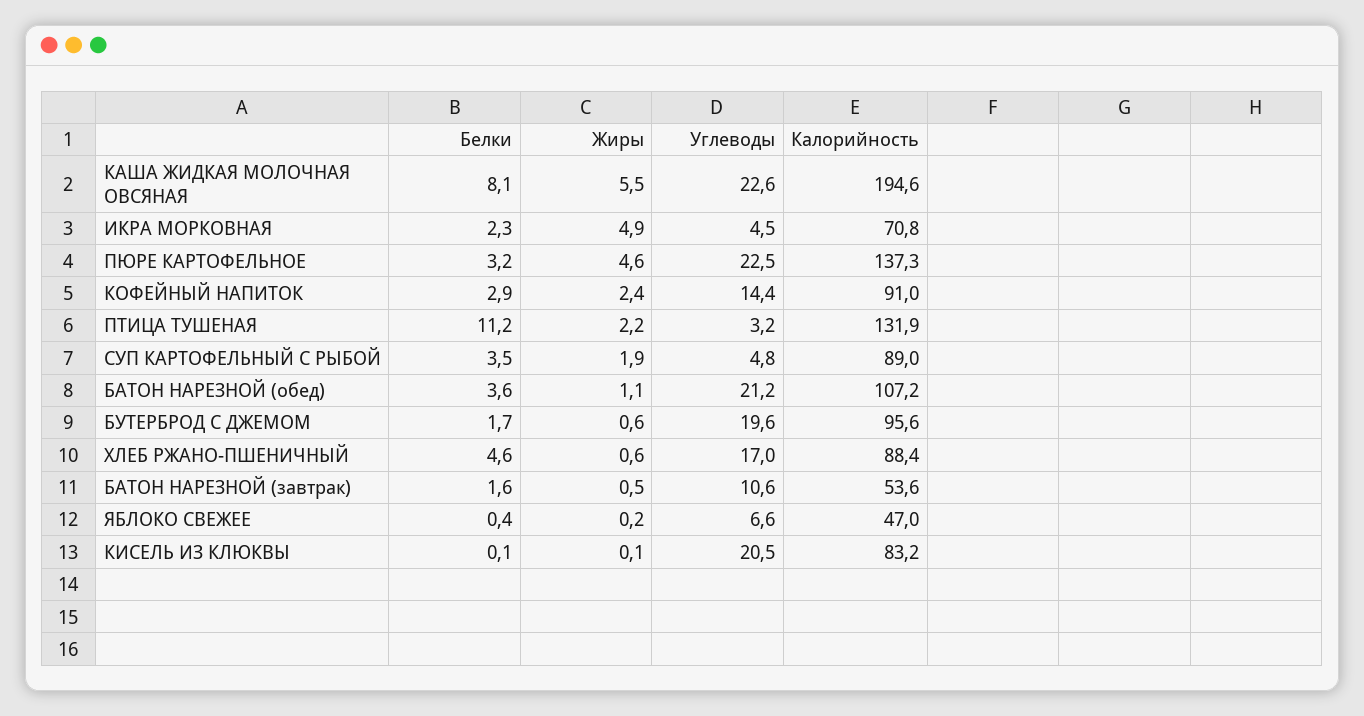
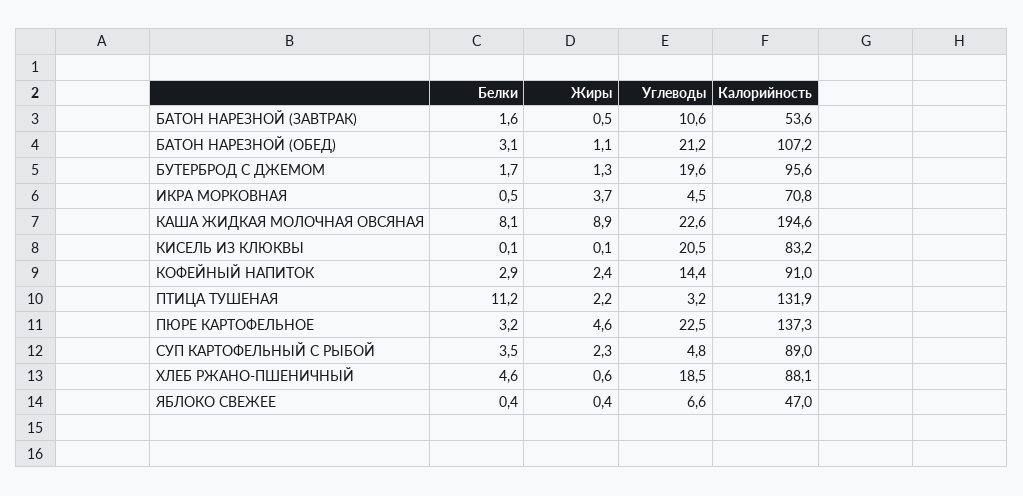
Жиры, КАША ЖИДКАЯ МОЛОЧНАЯ ОВСЯНАЯ: 5.5 -> 8.9
Белки, ИКРА МОРКОВНАЯ: 2.3 -> 0.5
Жиры, ИКРА МОРКОВНАЯ: 4.9 -> 3.7
Жиры, СУП КАРТОФЕЛЬНЫЙ С РЫБОЙ: 1.9 -> 2.3
Белки, БАТОН НАРЕЗНОЙ (обед): 3.6 -> 3.1
Жиры, БУТЕРБРОД С ДЖЕМОМ: 0.6 -> 1.3
Углеводы, ХЛЕБ РЖАНО-ПШЕНИЧНЫЙ: 17 -> 18.5
Калорийность, ХЛЕБ РЖАНО-ПШЕНИЧНЫЙ: 88.4 -> 88.1
Жиры, ЯБЛОКО СВЕЖЕЕ: 0.2 -> 0.4

